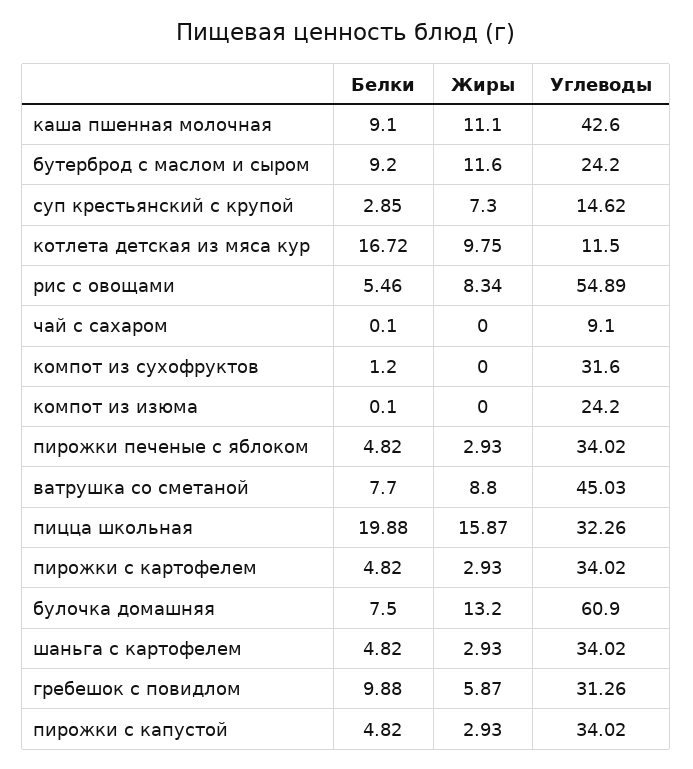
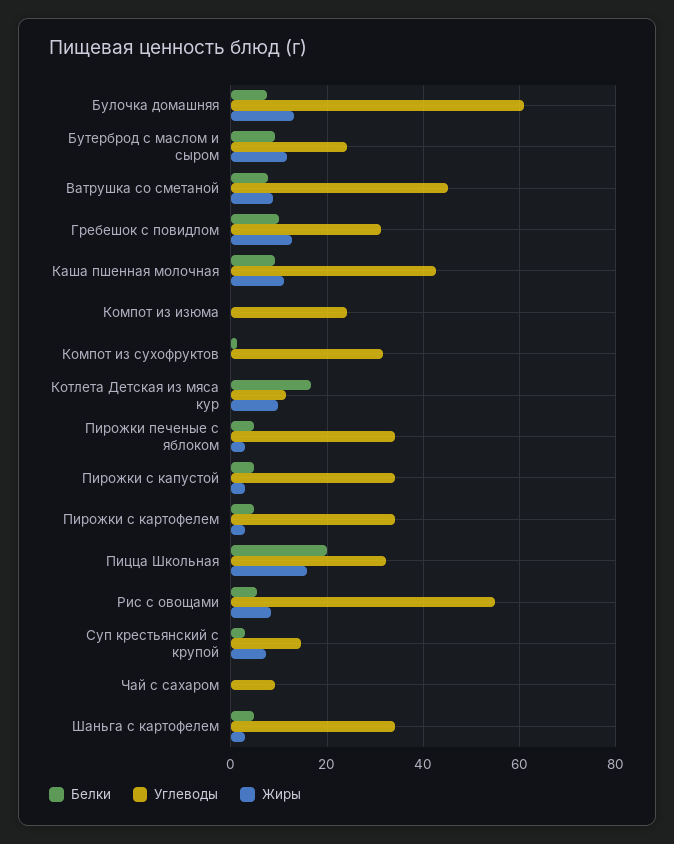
Жиры, гребешок с повидлом: 5.87 -> 12

